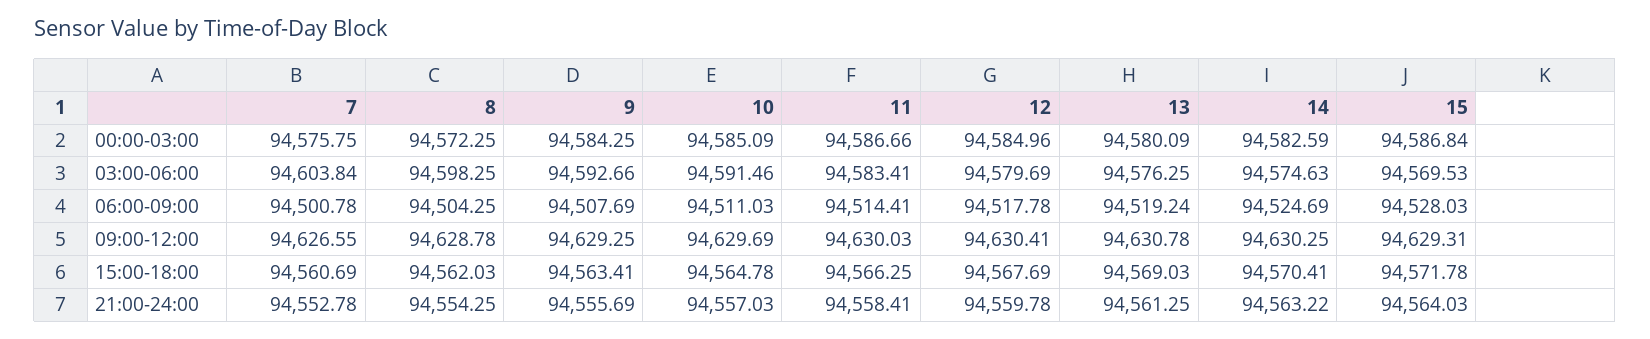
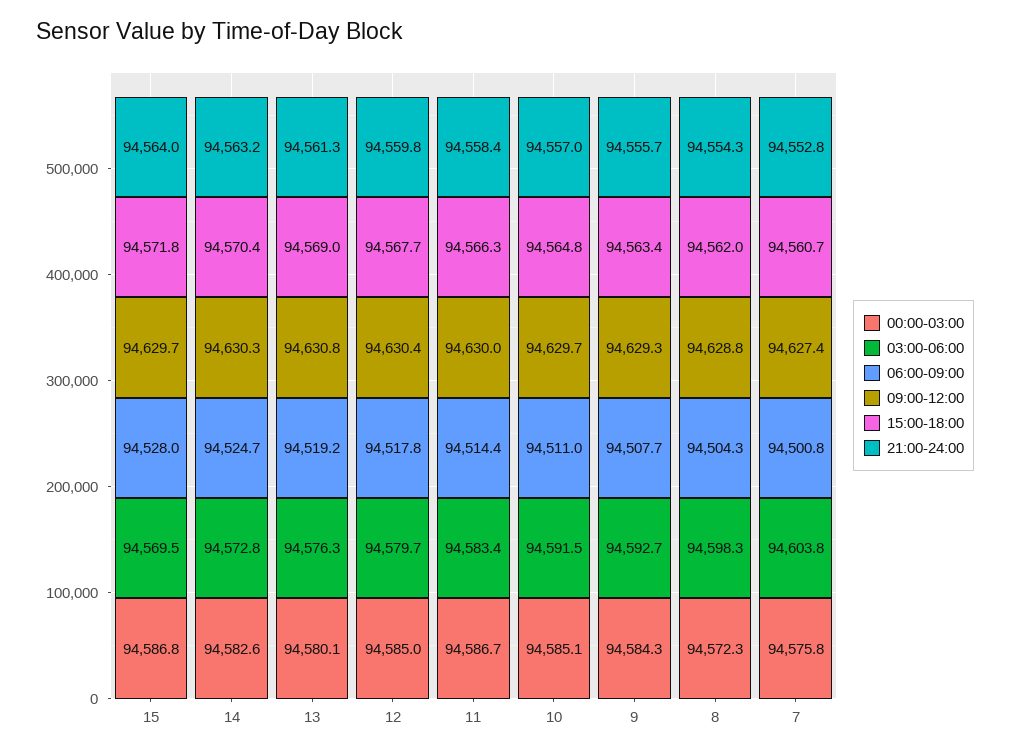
03:00-06:00, 14: 94574.63 -> 94572.8
09:00-12:00, 7: 94626.55 -> 94627.4
09:00-12:00, 15: 94629.31 -> 94629.7

